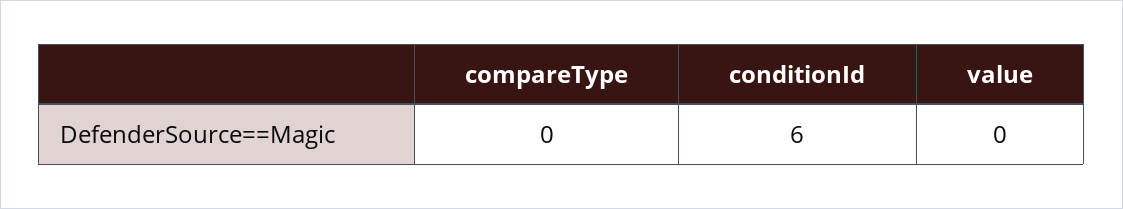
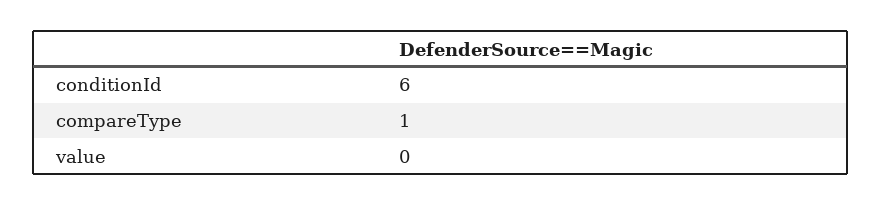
compareType: 0 -> 1

